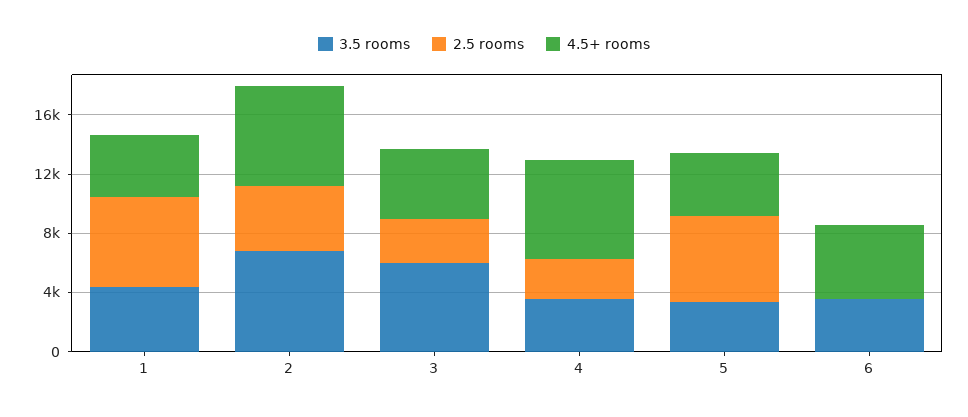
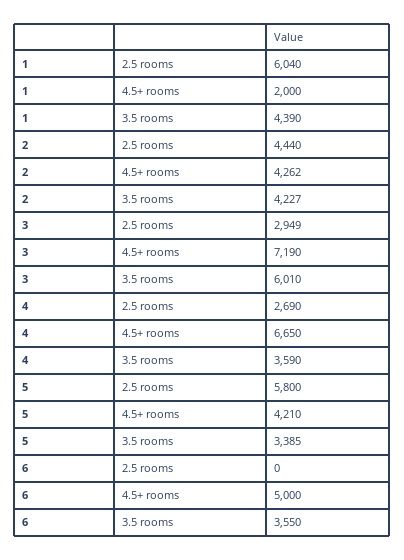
4.5+ rooms, 1: 4000 -> 2000
3.5 rooms, 2: 7000 -> 4227
4.5+ rooms, 2: 7000 -> 4262
4.5+ rooms, 3: 5000 -> 7190

